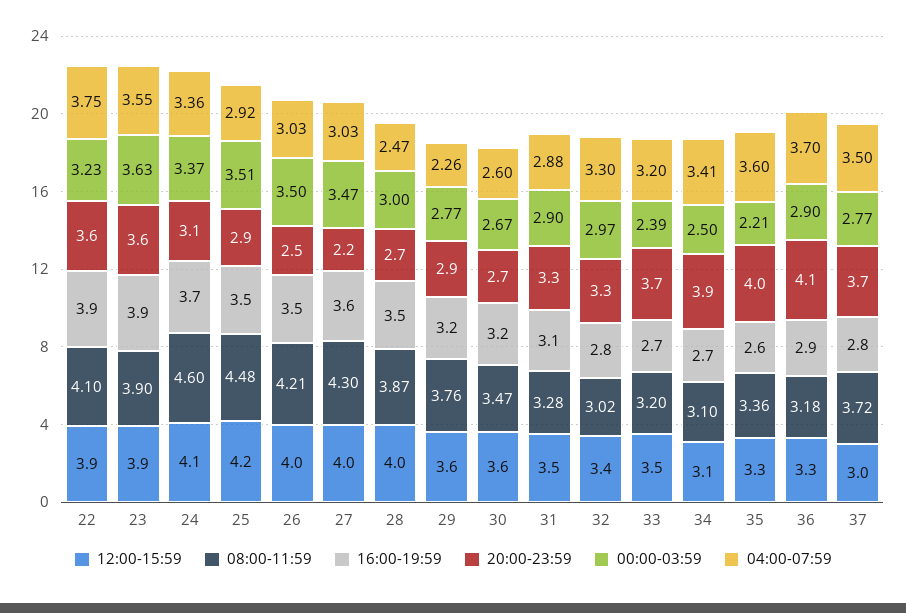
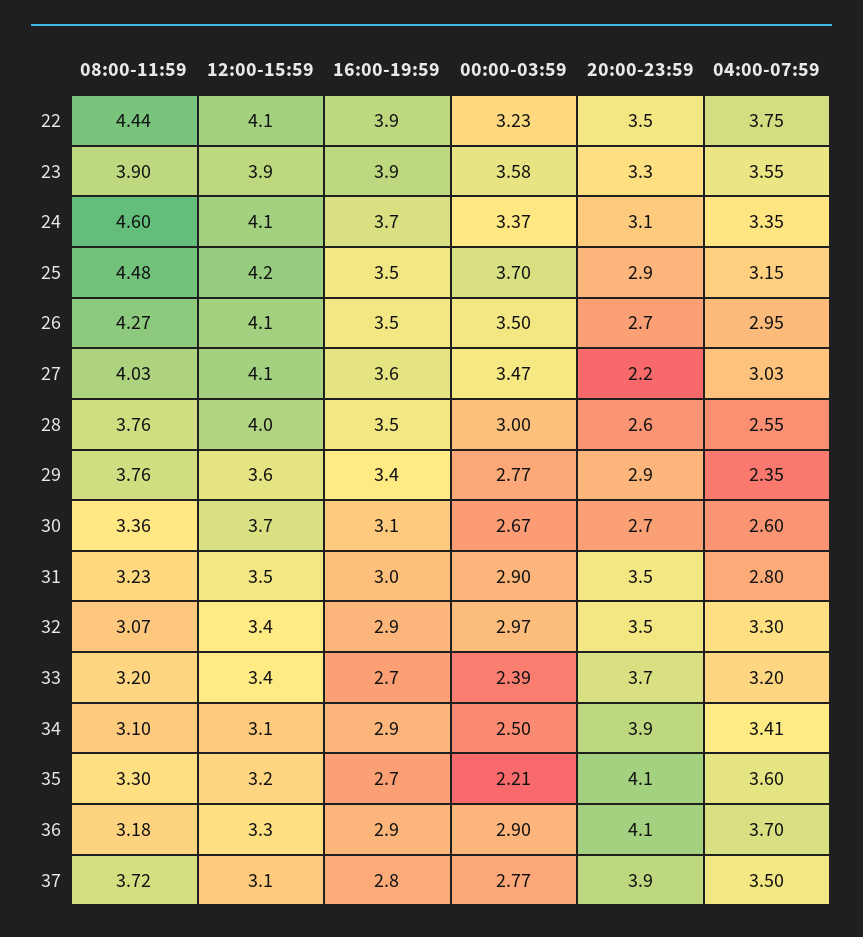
12:00-15:59, 22: 3.9 -> 4.1
08:00-11:59, 22: 4.1 -> 4.44
20:00-23:59, 22: 3.6 -> 3.5
20:00-23:59, 23: 3.6 -> 3.3
00:00-03:59, 23: 3.63 -> 3.58
04:00-07:59, 24: 3.36 -> 3.35
00:00-03:59, 25: 3.51 -> 3.7
04:00-07:59, 25: 2.92 -> 3.15
12:00-15:59, 26: 4 -> 4.1
08:00-11:59, 26: 4.21 -> 4.27
20:00-23:59, 26: 2.5 -> 2.7
04:00-07:59, 26: 3.03 -> 2.95
12:00-15:59, 27: 4 -> 4.1
08:00-11:59, 27: 4.3 -> 4.03
08:00-11:59, 28: 3.87 -> 3.76
20:00-23:59, 28: 2.7 -> 2.6
04:00-07:59, 28: 2.47 -> 2.55
16:00-19:59, 29: 3.2 -> 3.4
04:00-07:59, 29: 2.26 -> 2.35
12:00-15:59, 30: 3.6 -> 3.7
08:00-11:59, 30: 3.47 -> 3.36
16:00-19:59, 30: 3.2 -> 3.1
08:00-11:59, 31: 3.28 -> 3.23
16:00-19:59, 31: 3.1 -> 3
20:00-23:59, 31: 3.3 -> 3.5
04:00-07:59, 31: 2.88 -> 2.8
08:00-11:59, 32: 3.02 -> 3.07
16:00-19:59, 32: 2.8 -> 2.9
20:00-23:59, 32: 3.3 -> 3.5
12:00-15:59, 33: 3.5 -> 3.4
16:00-19:59, 34: 2.7 -> 2.9
12:00-15:59, 35: 3.3 -> 3.2
08:00-11:59, 35: 3.36 -> 3.3
16:00-19:59, 35: 2.6 -> 2.7
20:00-23:59, 35: 4 -> 4.1
12:00-15:59, 37: 3 -> 3.1
20:00-23:59, 37: 3.7 -> 3.9

